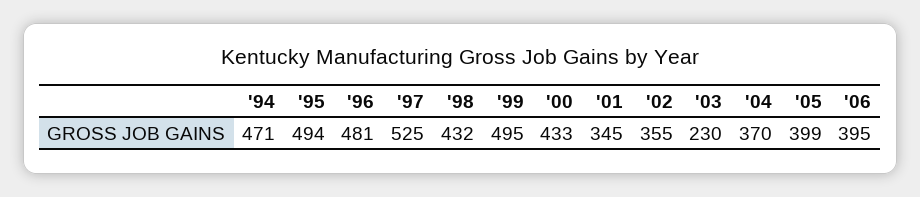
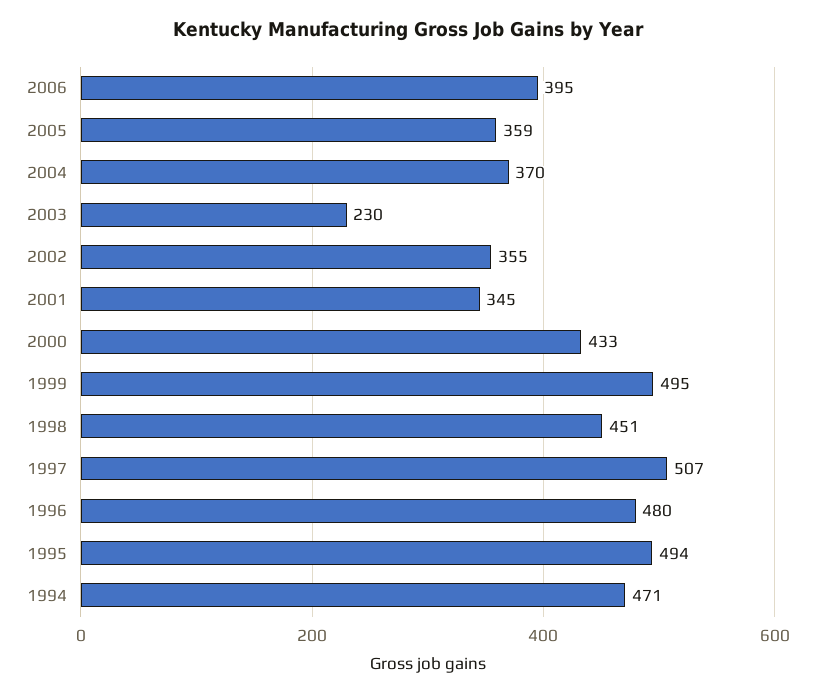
'96: 481 -> 480
'97: 525 -> 507
'98: 432 -> 451
'05: 399 -> 359

